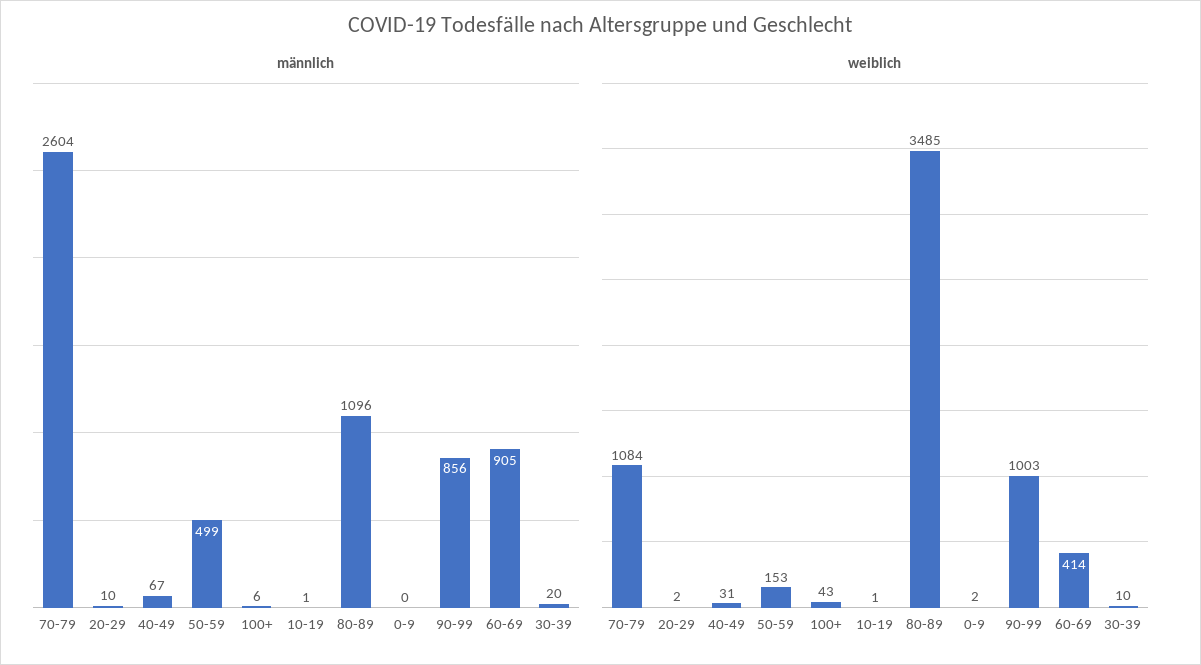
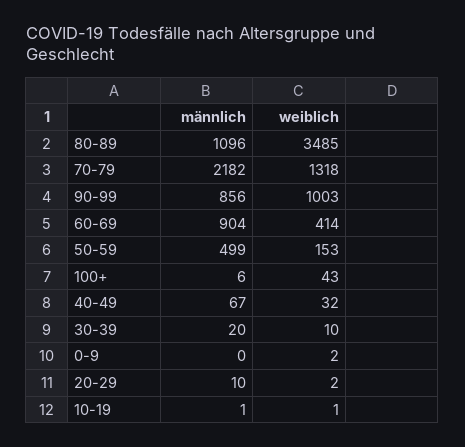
männlich, 70-79: 2604 -> 2182
männlich, 60-69: 905 -> 904
weiblich, 70-79: 1084 -> 1318
weiblich, 40-49: 31 -> 32

